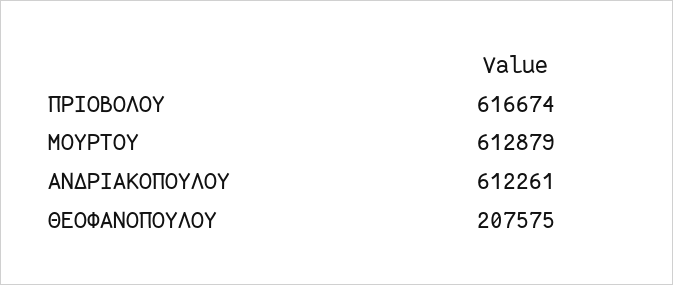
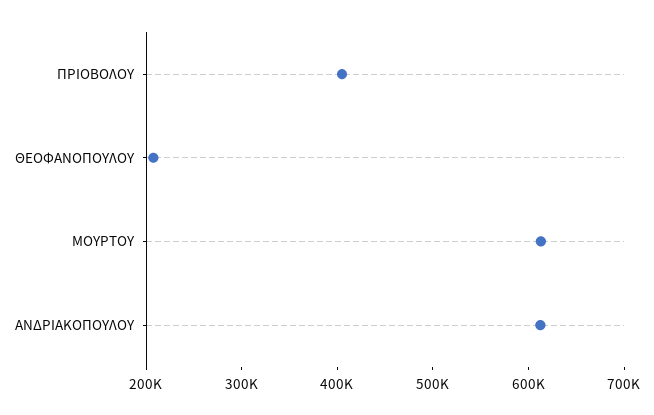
ΠΡΙΟΒΟΛΟΥ: 616674 -> 400000

